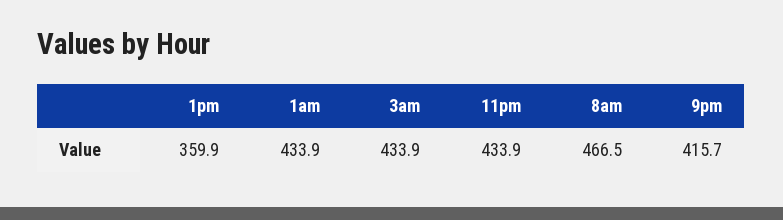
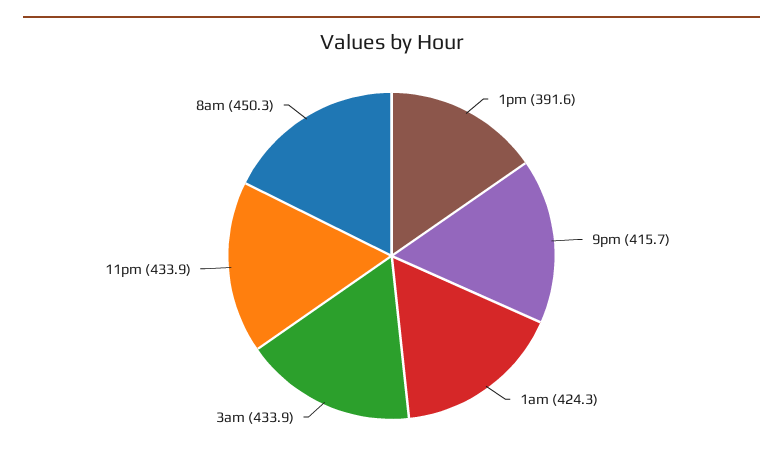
1pm: 359.9 -> 391.6
1am: 433.9 -> 424.3
8am: 466.5 -> 450.3

